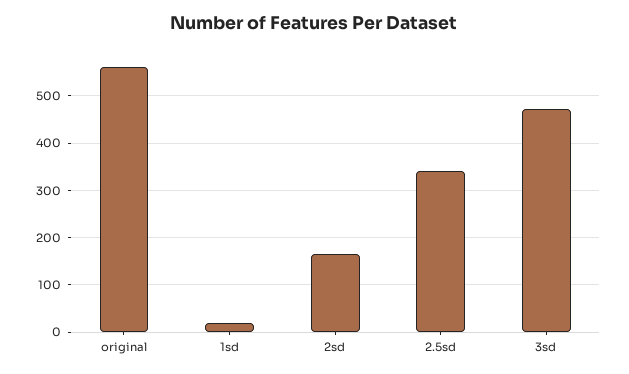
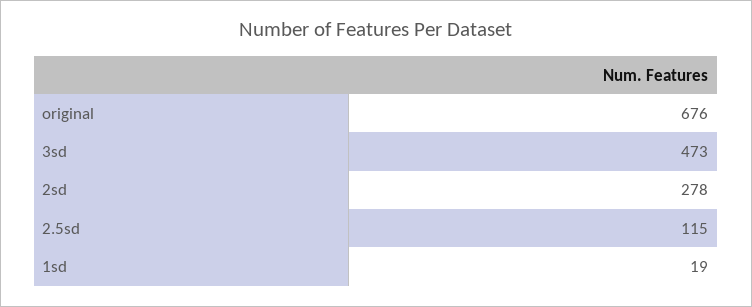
original: 560 -> 676
2sd: 160 -> 278
2.5sd: 340 -> 115

